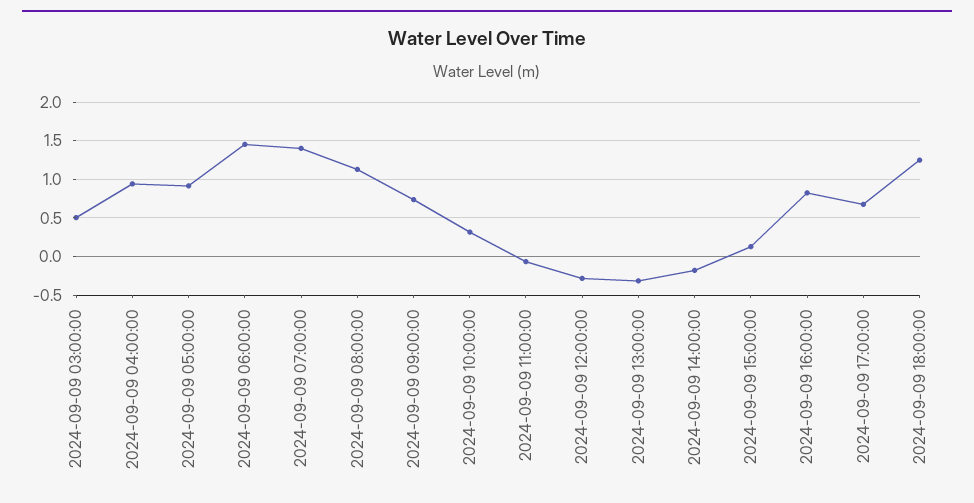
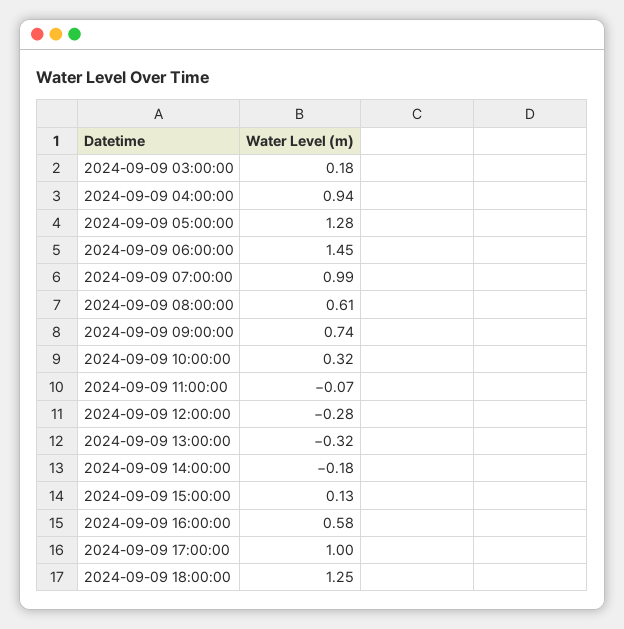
2024-09-09 03:00:00: 0.5 -> 0.18
2024-09-09 05:00:00: 0.9 -> 1.28
2024-09-09 07:00:00: 1.4 -> 0.99
2024-09-09 08:00:00: 1.1 -> 0.61
2024-09-09 16:00:00: 0.8 -> 0.58
2024-09-09 17:00:00: 0.7 -> 1

